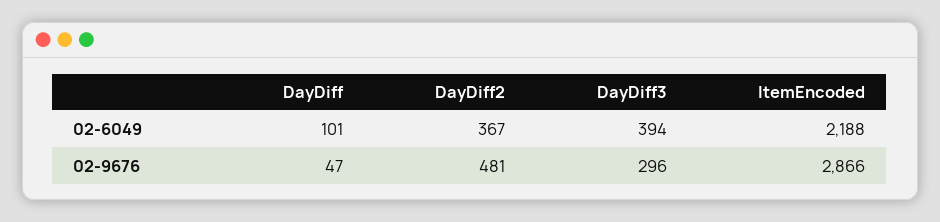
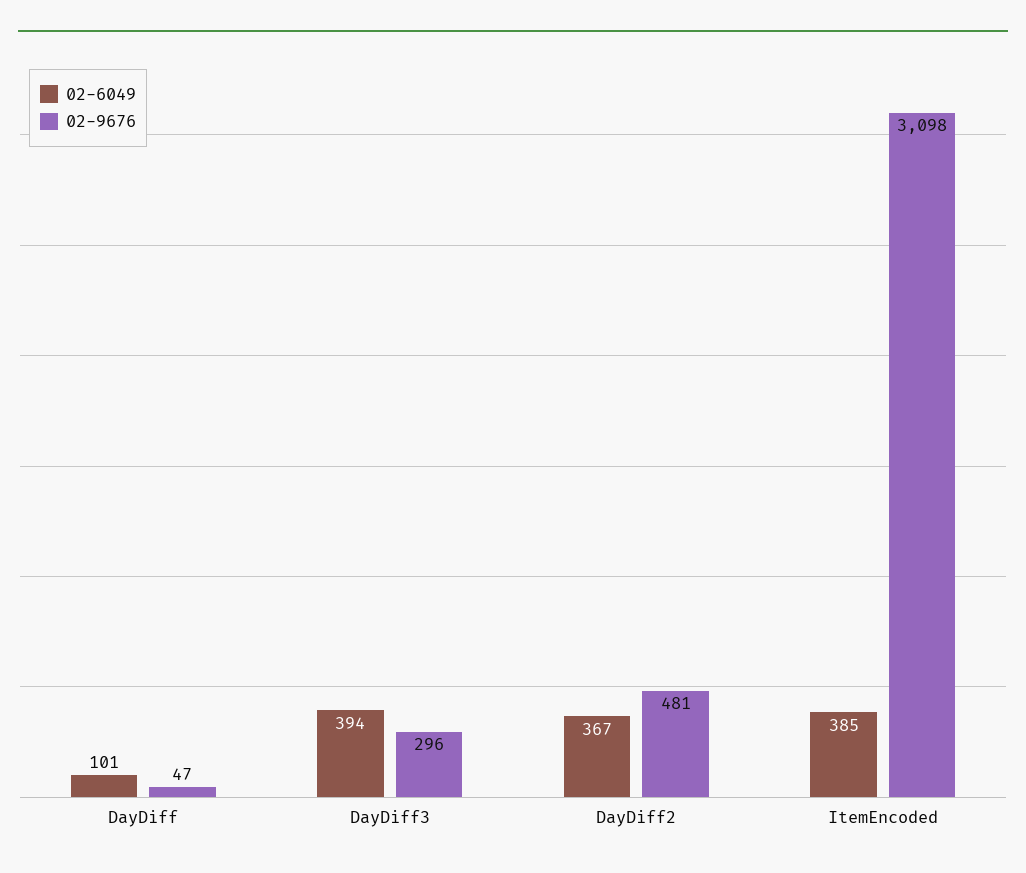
02-6049, ItemEncoded: 2188 -> 385
02-9676, ItemEncoded: 2866 -> 3098

